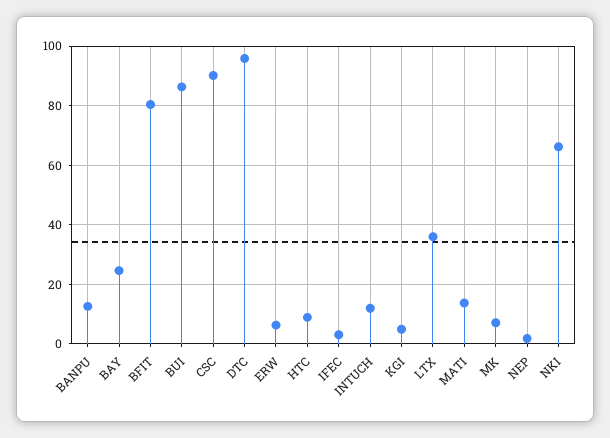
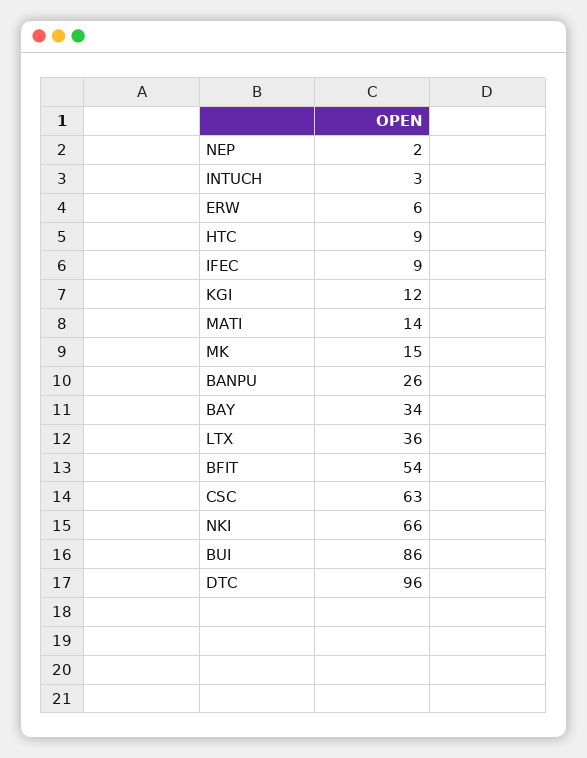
BANPU: 12.5 -> 26
BAY: 25 -> 34
BFIT: 80 -> 54
CSC: 90 -> 63
IFEC: 2.5 -> 9
INTUCH: 12.5 -> 3
KGI: 5 -> 12
MK: 7.5 -> 15

